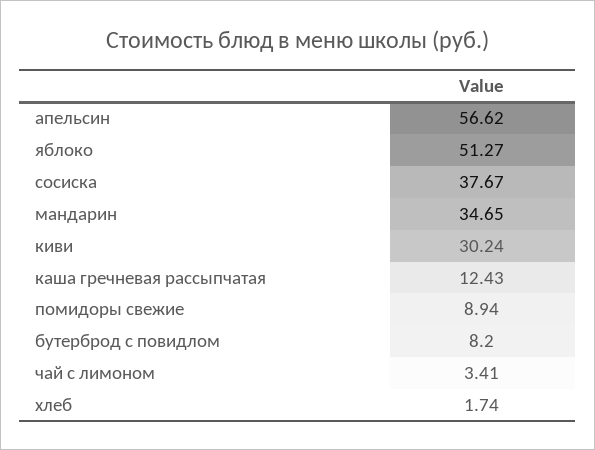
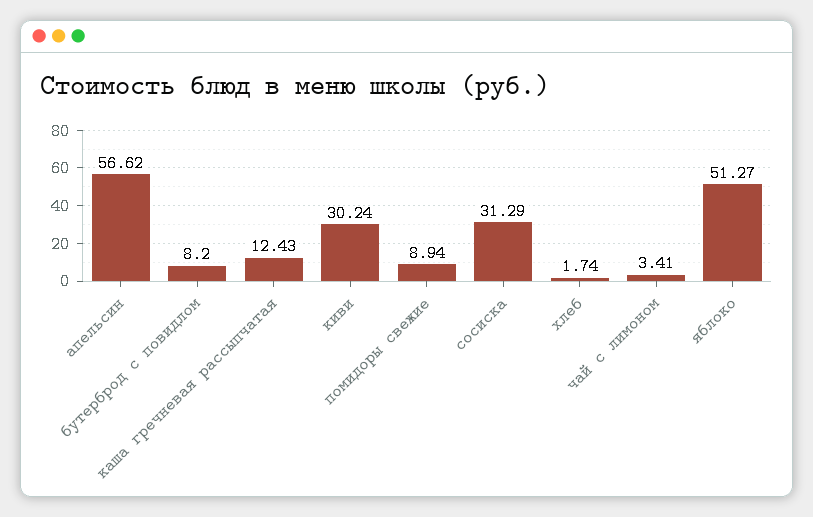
сосиска: 37.67 -> 31.29
мандарин: 34.65 -> none

